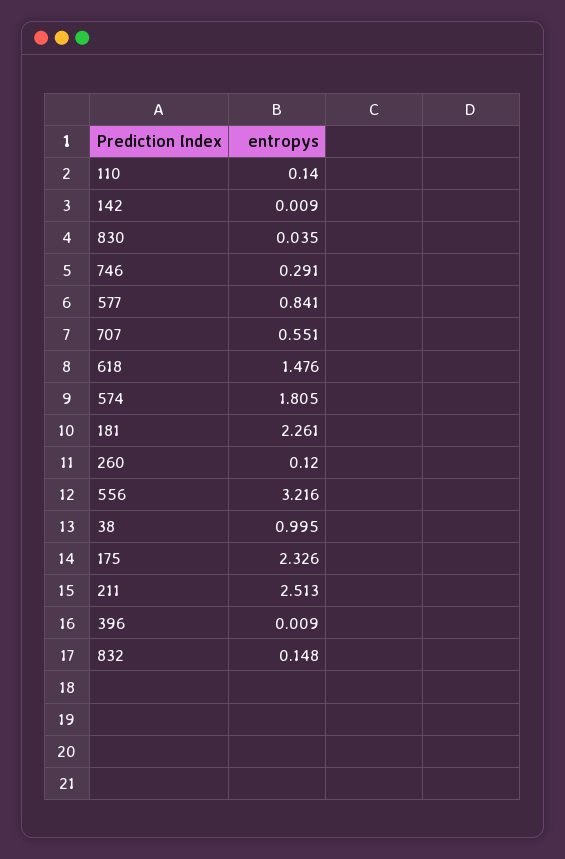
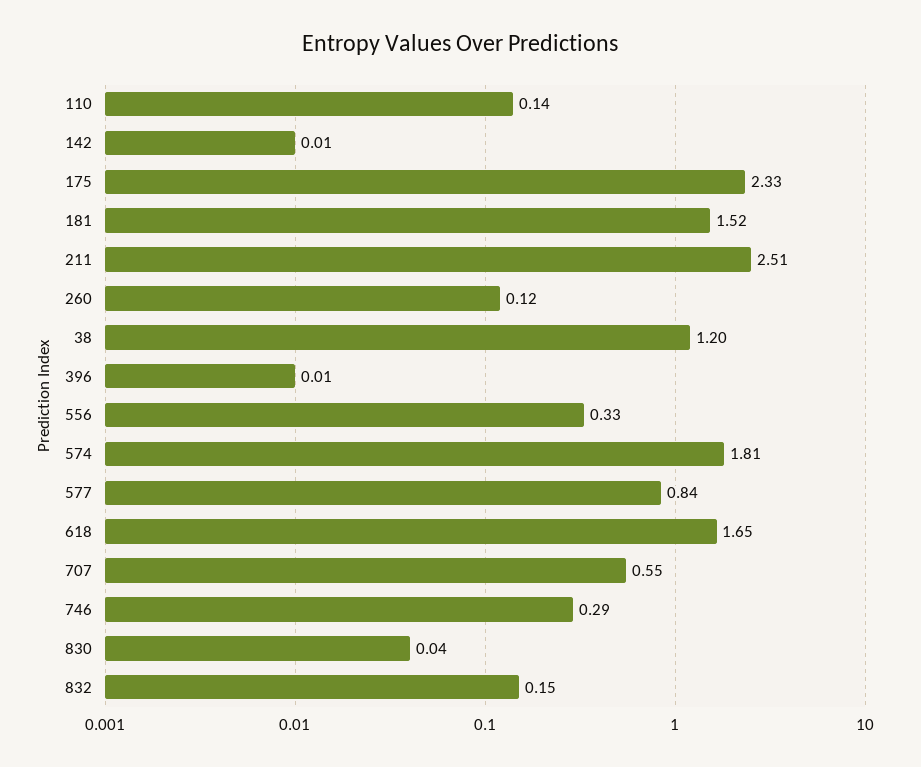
618: 1.476 -> 1.65
181: 2.261 -> 1.52
556: 3.216 -> 0.33
38: 0.995 -> 1.2

